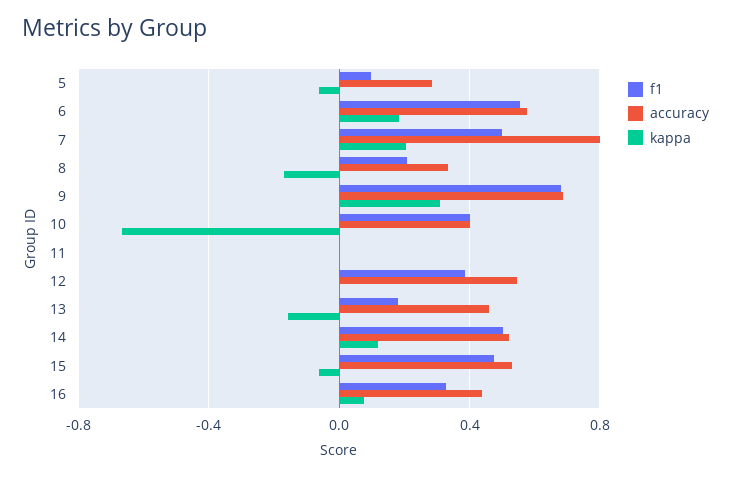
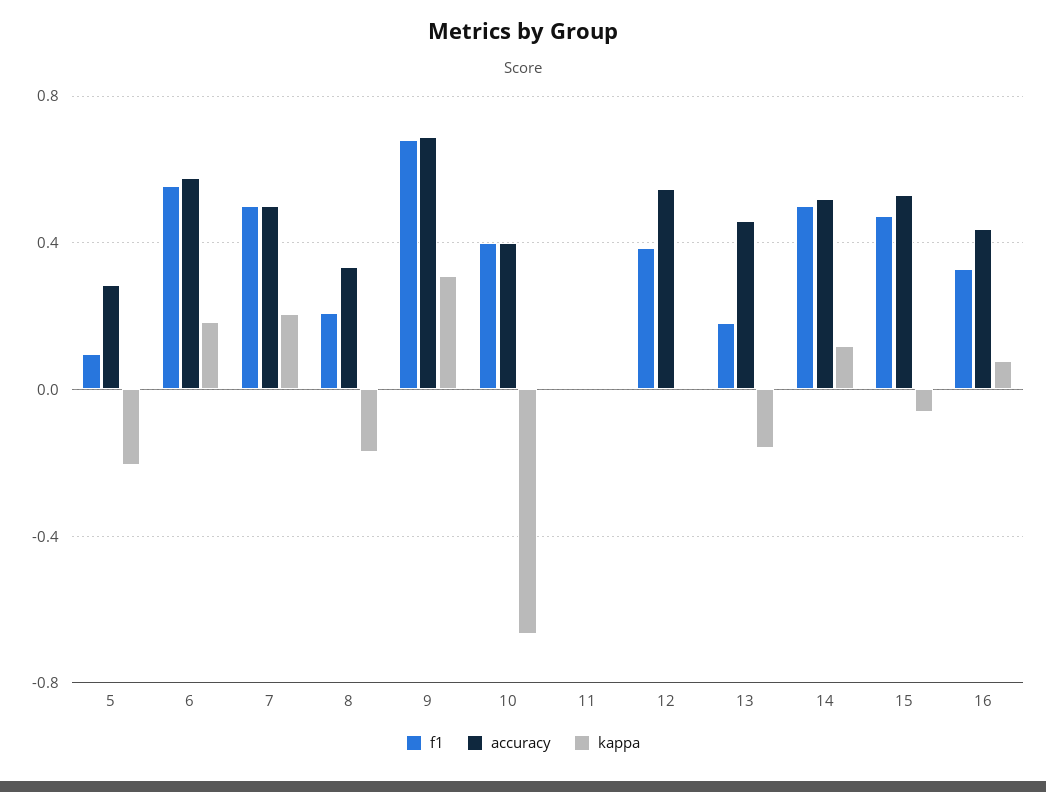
kappa, 5: -0.05 -> -0.2
accuracy, 7: 0.8 -> 0.5

